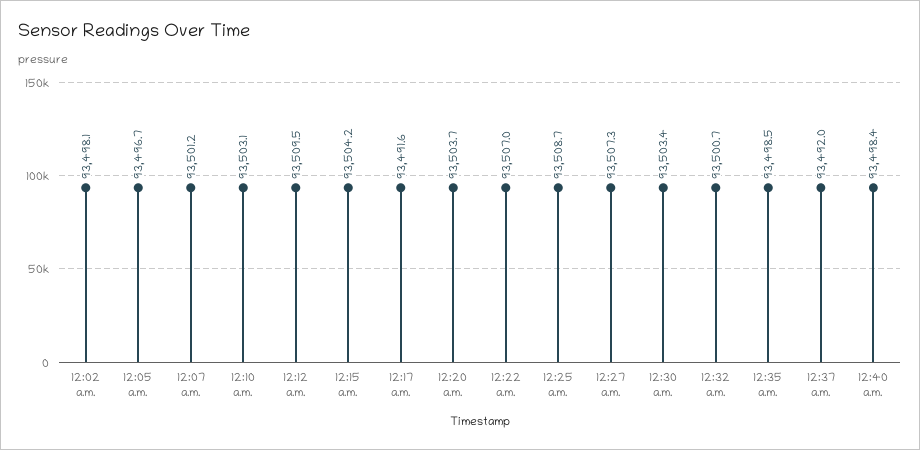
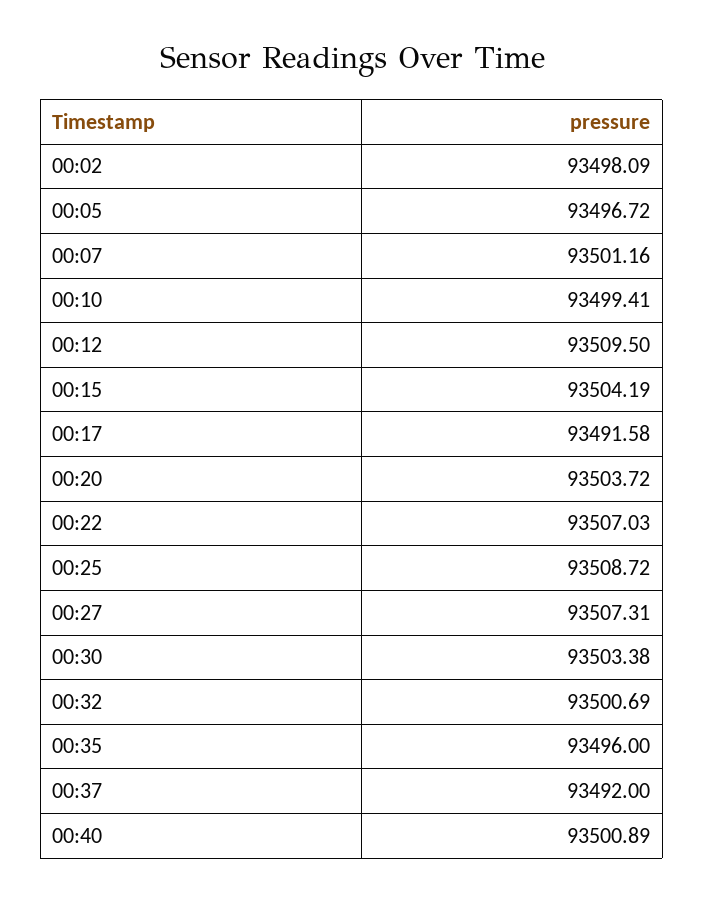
12:10 a.m.: 93503.1 -> 93499.41
12:35 a.m.: 93498.5 -> 93496
12:40 a.m.: 93498.4 -> 93500.89

